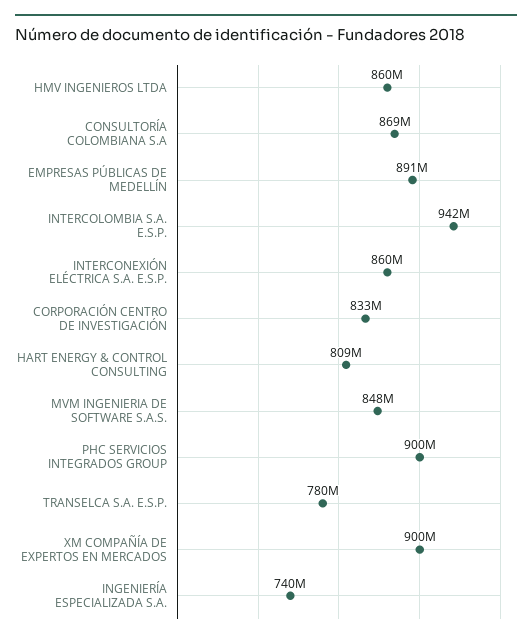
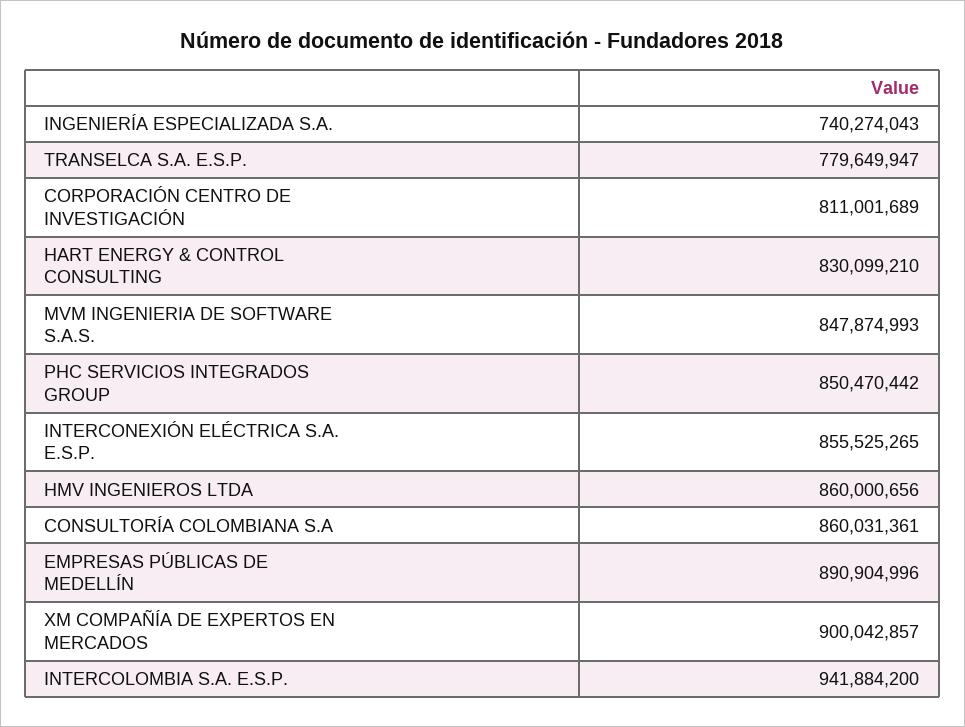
CONSULTORÍA COLOMBIANA S.A: 869000000 -> 860031361
INTERCONEXIÓN ELÉCTRICA S.A. E.S.P.: 860000000 -> 855525265
CORPORACIÓN CENTRO DE INVESTIGACIÓN: 833000000 -> 811001689
HART ENERGY & CONTROL CONSULTING: 809000000 -> 830099210
PHC SERVICIOS INTEGRADOS GROUP: 900000000 -> 850470442

